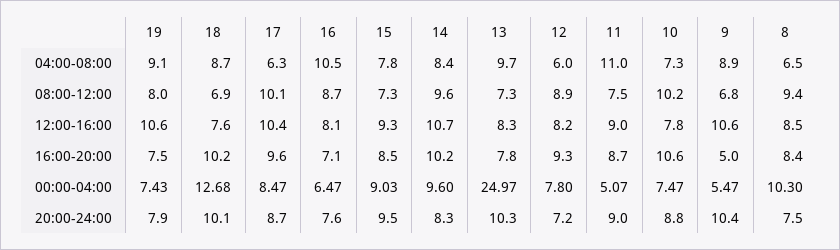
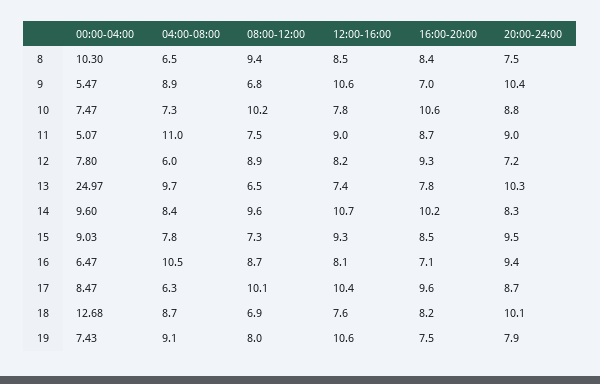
13, 08:00-12:00: 7.3 -> 6.5
13, 12:00-16:00: 8.3 -> 7.4
18, 16:00-20:00: 10.2 -> 8.2
9, 16:00-20:00: 5 -> 7
16, 20:00-24:00: 7.6 -> 9.4

